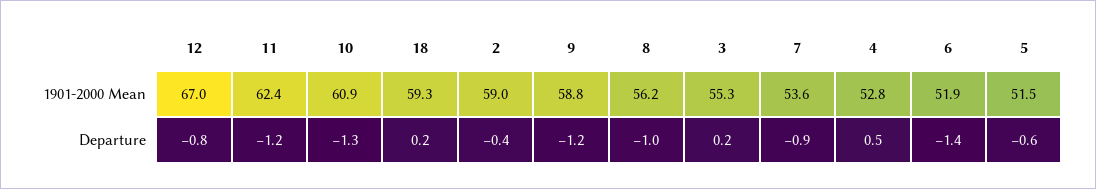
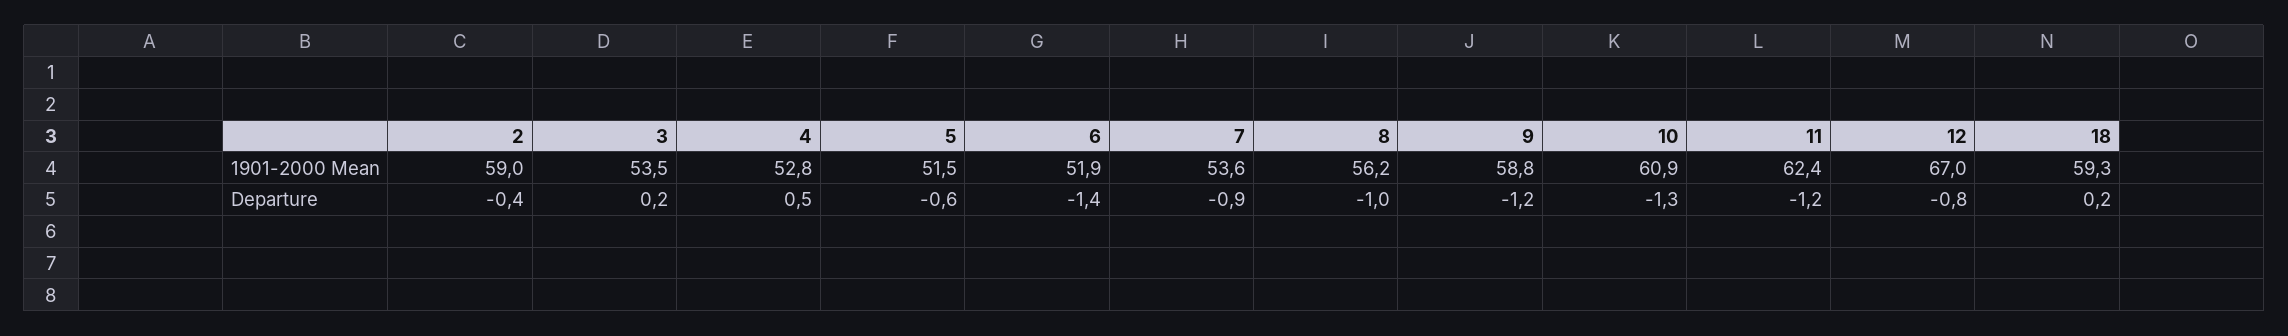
3, 1901-2000 Mean: 55.3 -> 53.5

